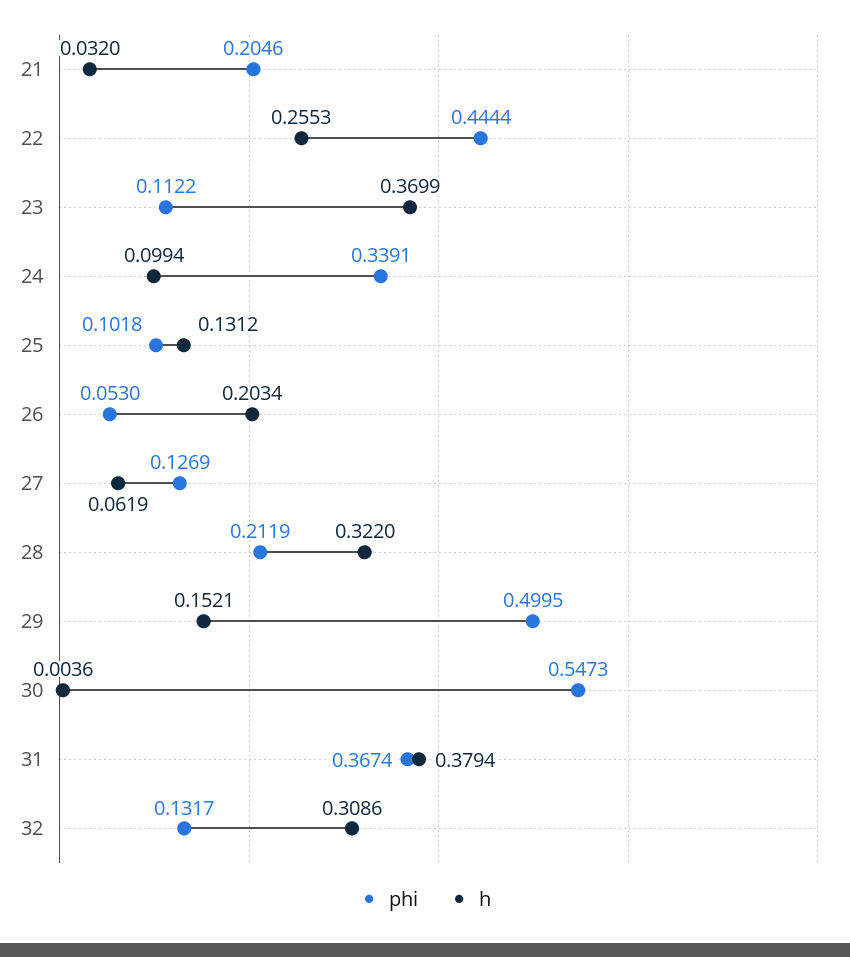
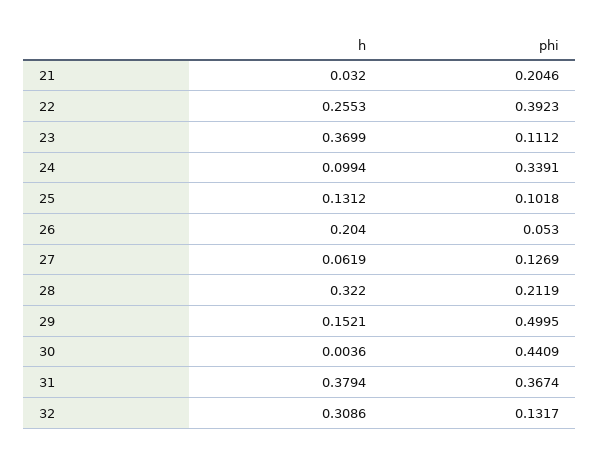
phi, 22: 0.4444 -> 0.3923
phi, 23: 0.1122 -> 0.1112
h, 26: 0.2034 -> 0.204
phi, 30: 0.5473 -> 0.4409

